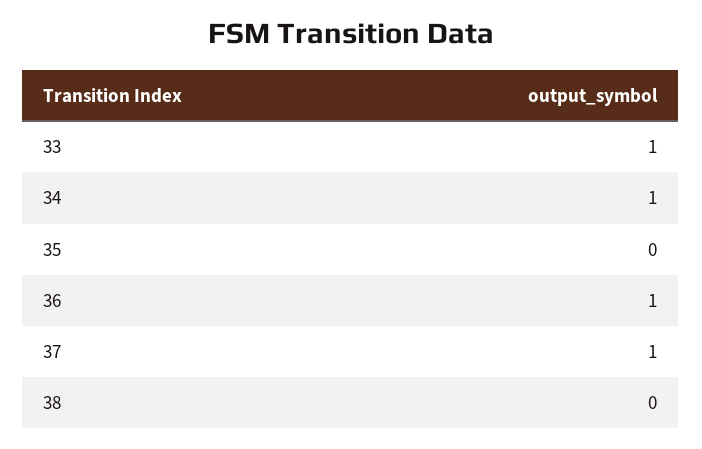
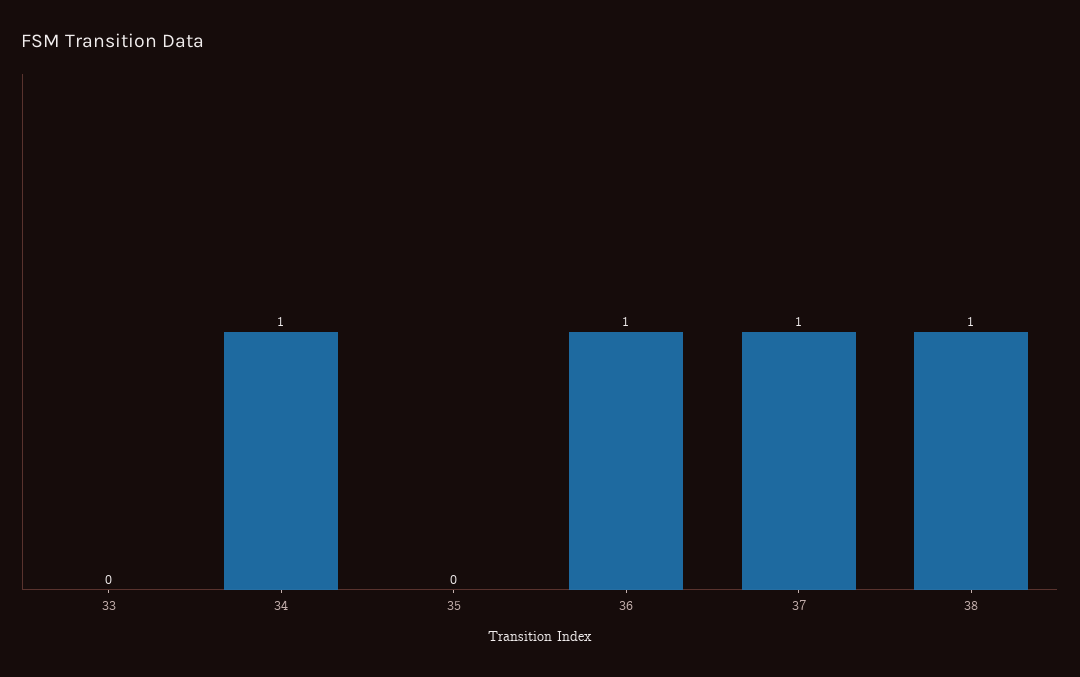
33: 1 -> 0
38: 0 -> 1

